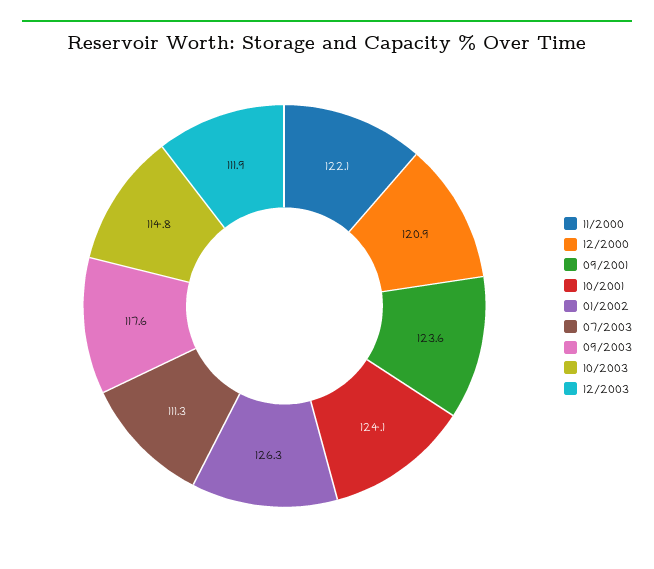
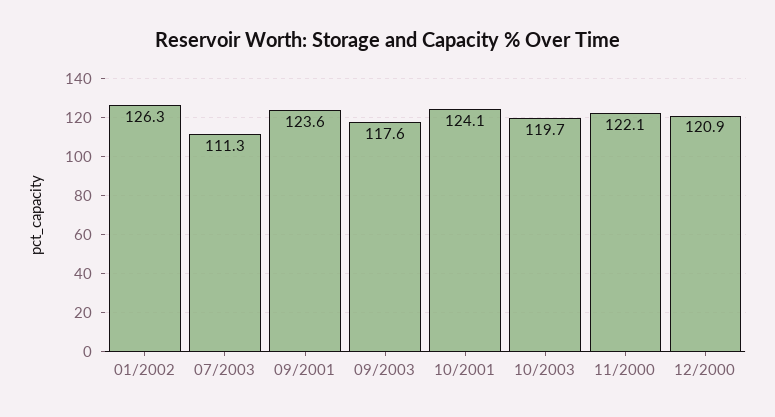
10/2003: 114.8 -> 119.7
12/2003: 111.9 -> none

